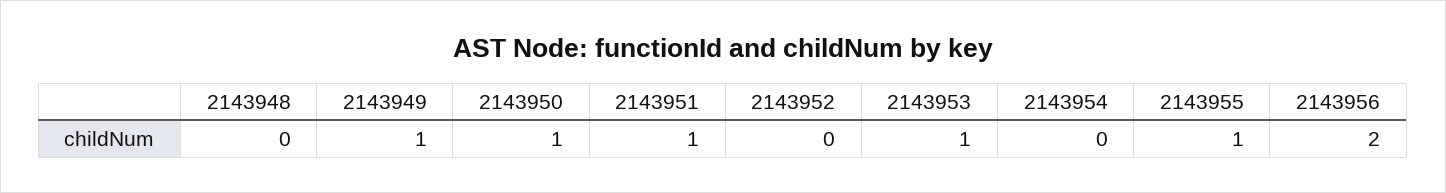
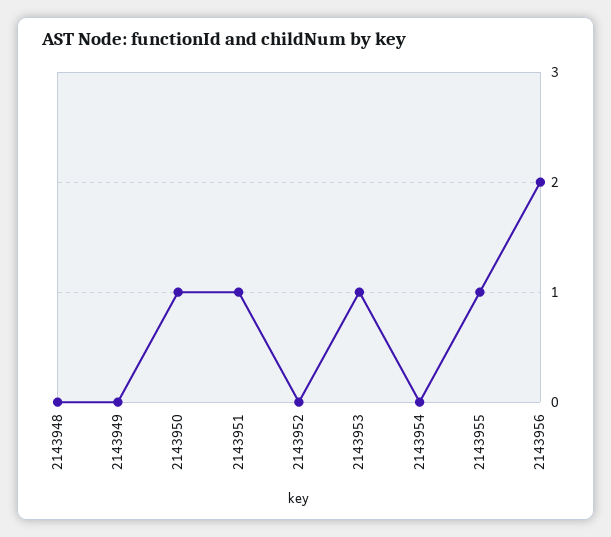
2143949: 1 -> 0

